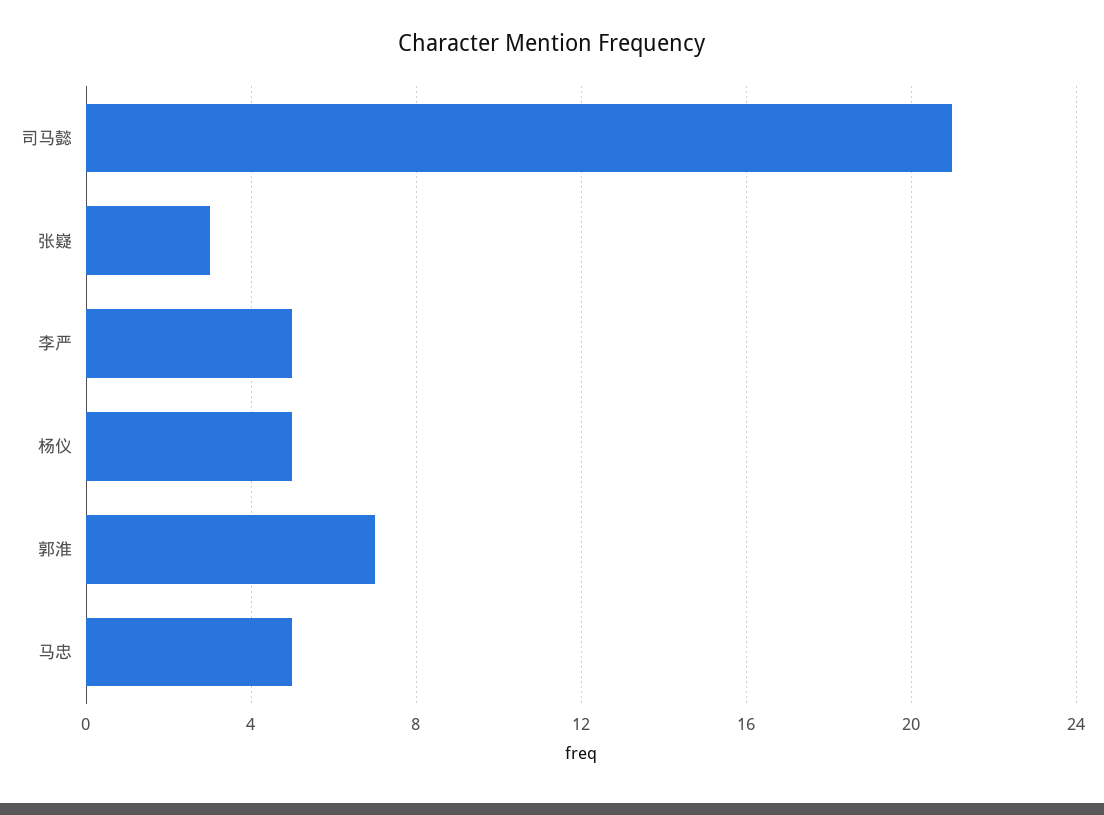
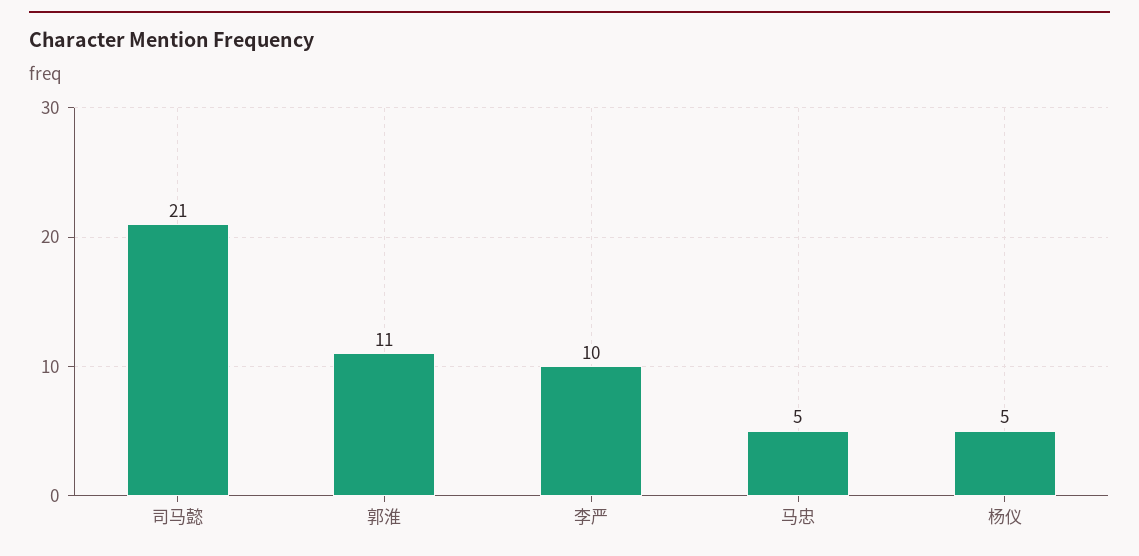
张嶷: 3 -> none
李严: 5 -> 10
郭淮: 7 -> 11

